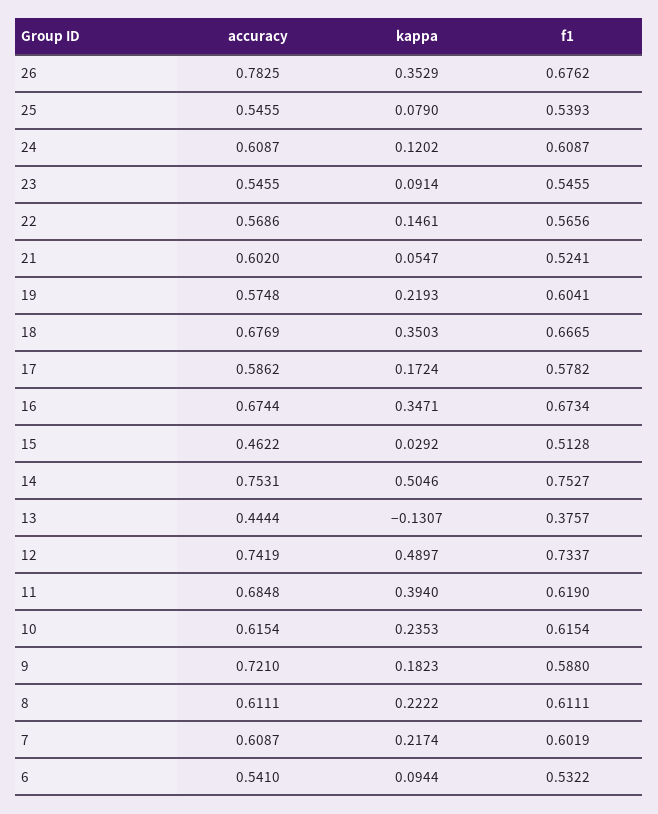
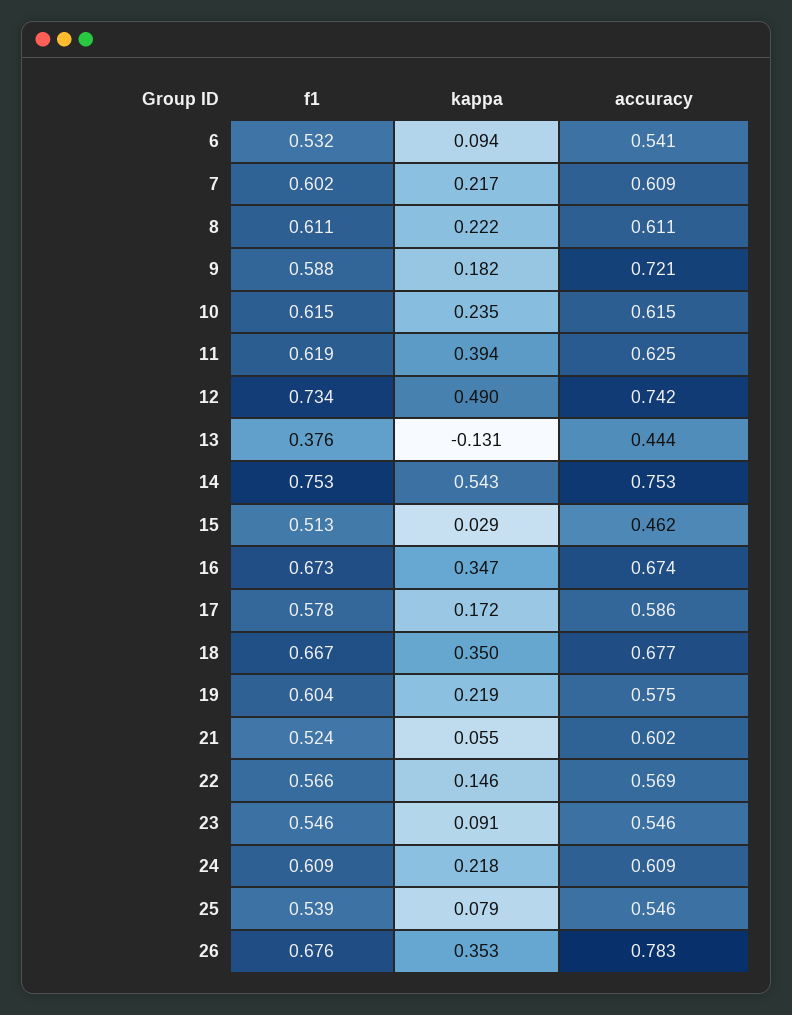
kappa, 24: 0.1202 -> 0.218
kappa, 14: 0.5046 -> 0.543
accuracy, 11: 0.6848 -> 0.625

